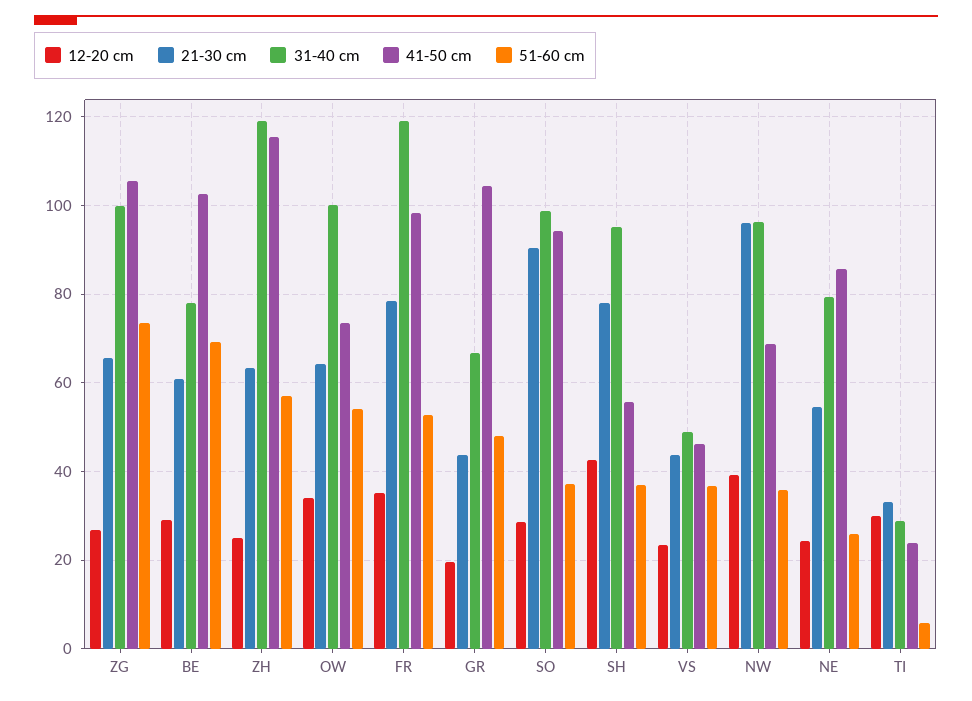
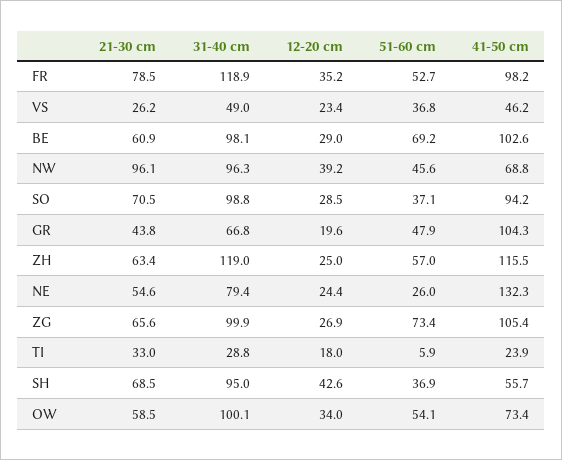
31-40 cm, BE: 78 -> 98.1
21-30 cm, OW: 64 -> 58.5
21-30 cm, SO: 90 -> 70.5
21-30 cm, SH: 78 -> 68.5
21-30 cm, VS: 44 -> 26.2
51-60 cm, NW: 36 -> 45.6
41-50 cm, NE: 86 -> 132.3
12-20 cm, TI: 30 -> 18

